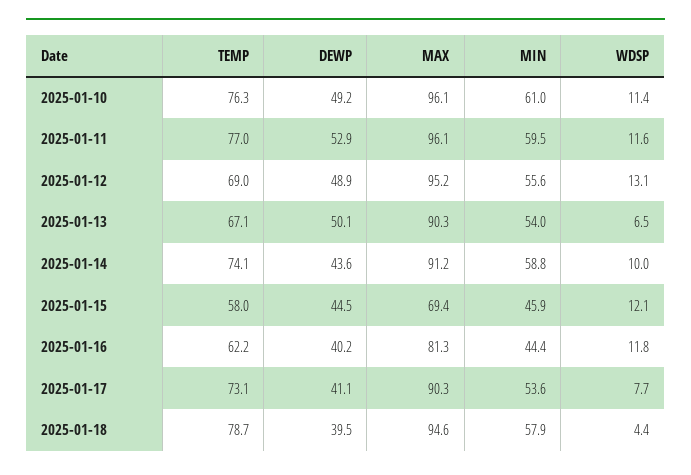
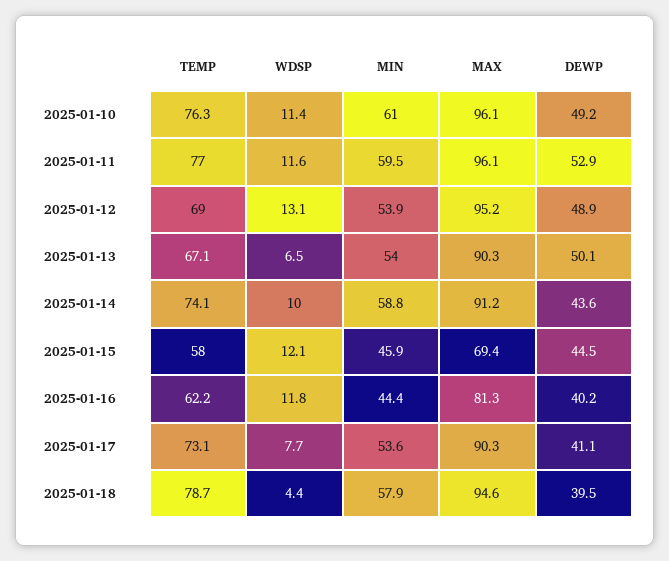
MIN, 2025-01-12: 55.6 -> 53.9

